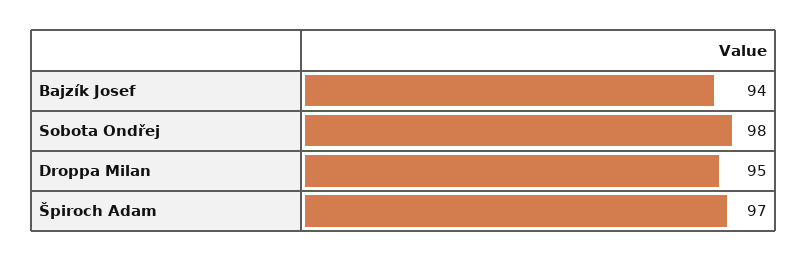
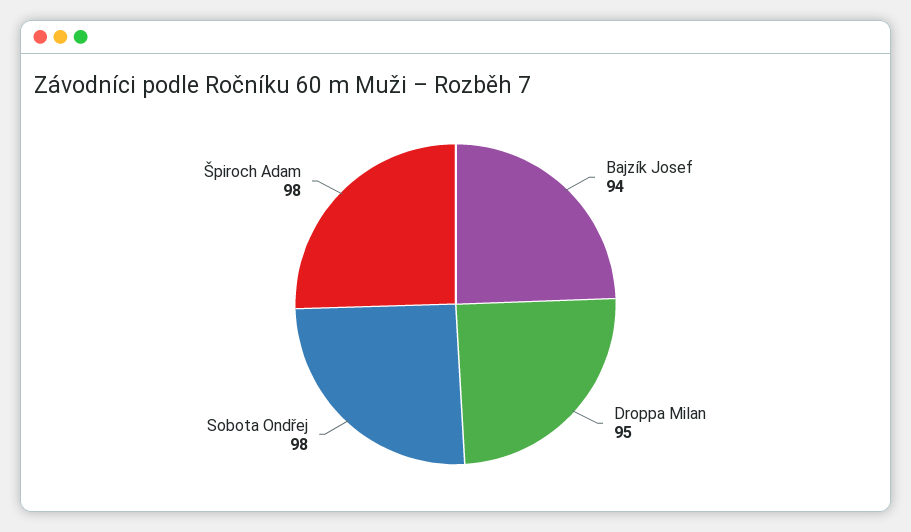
Špiroch Adam: 97 -> 98

